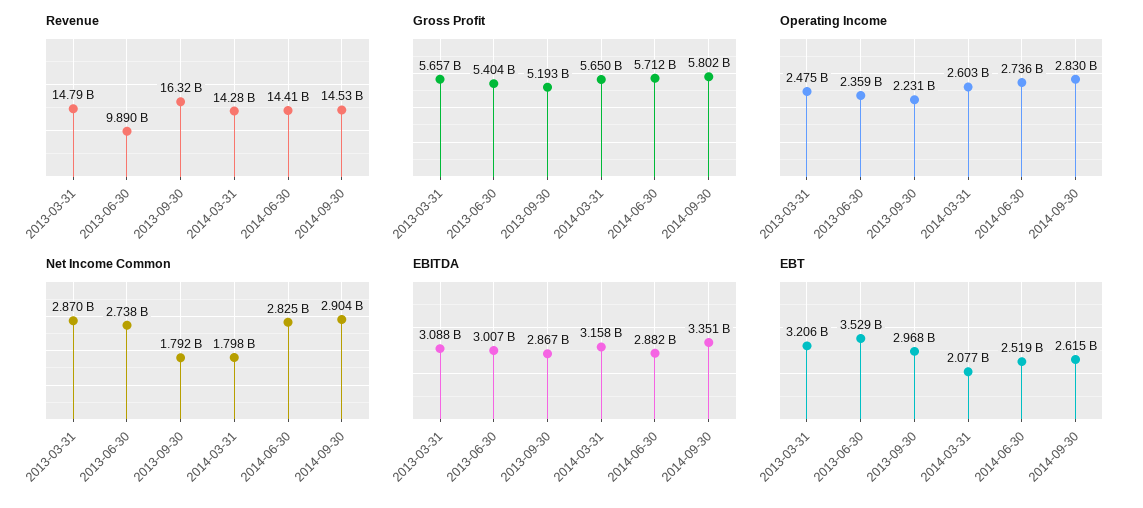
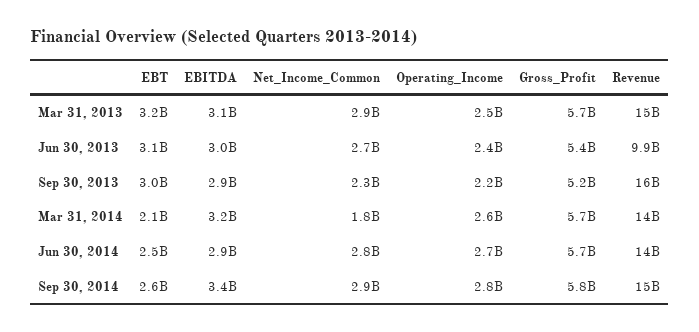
Net Income Common, 2013-09-30: 1792000000 -> 2300000000
EBT, 2013-06-30: 3529000000 -> 3100000000

